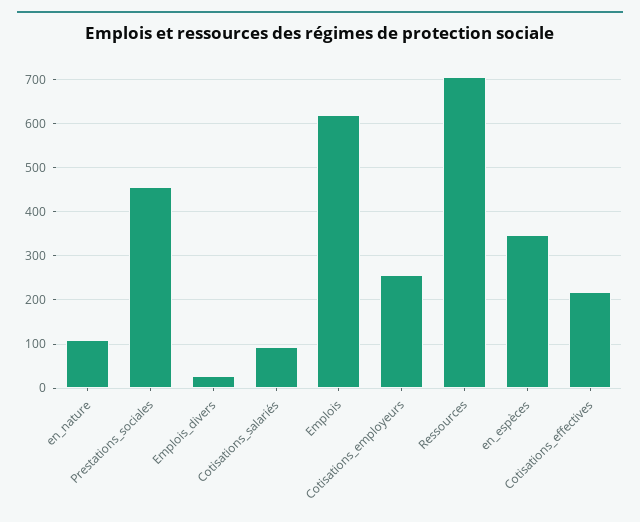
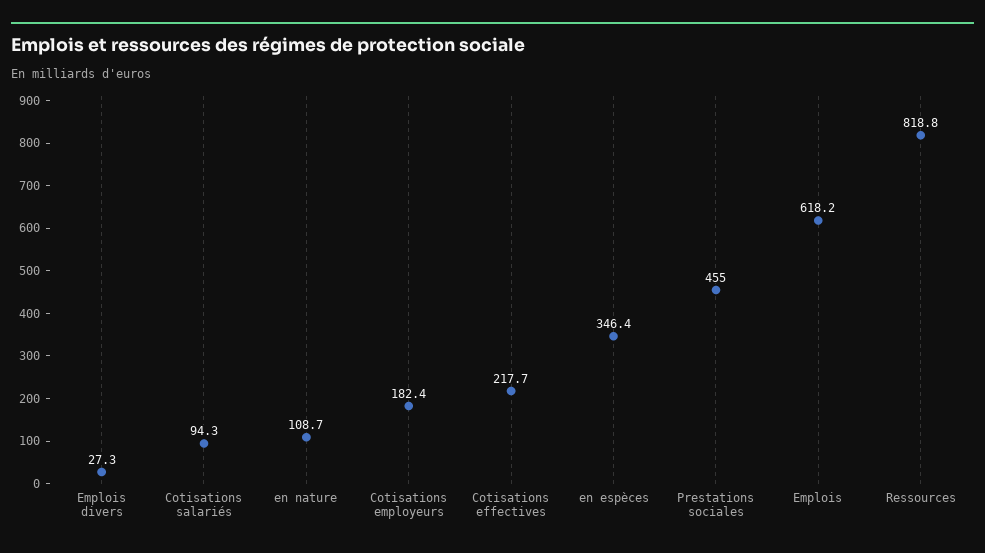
Cotisations_employeurs: 260 -> 182.4
Ressources: 700 -> 818.8

